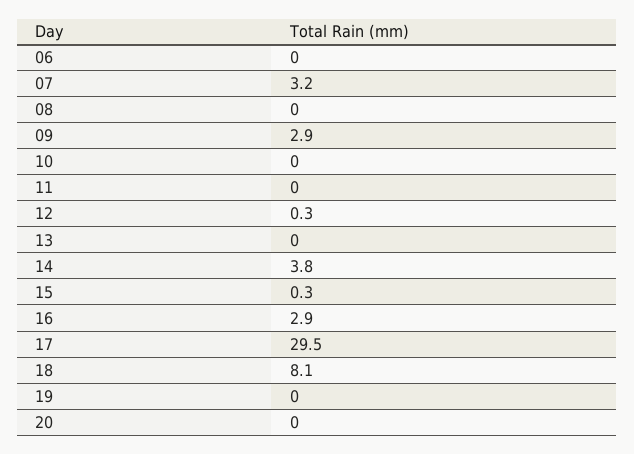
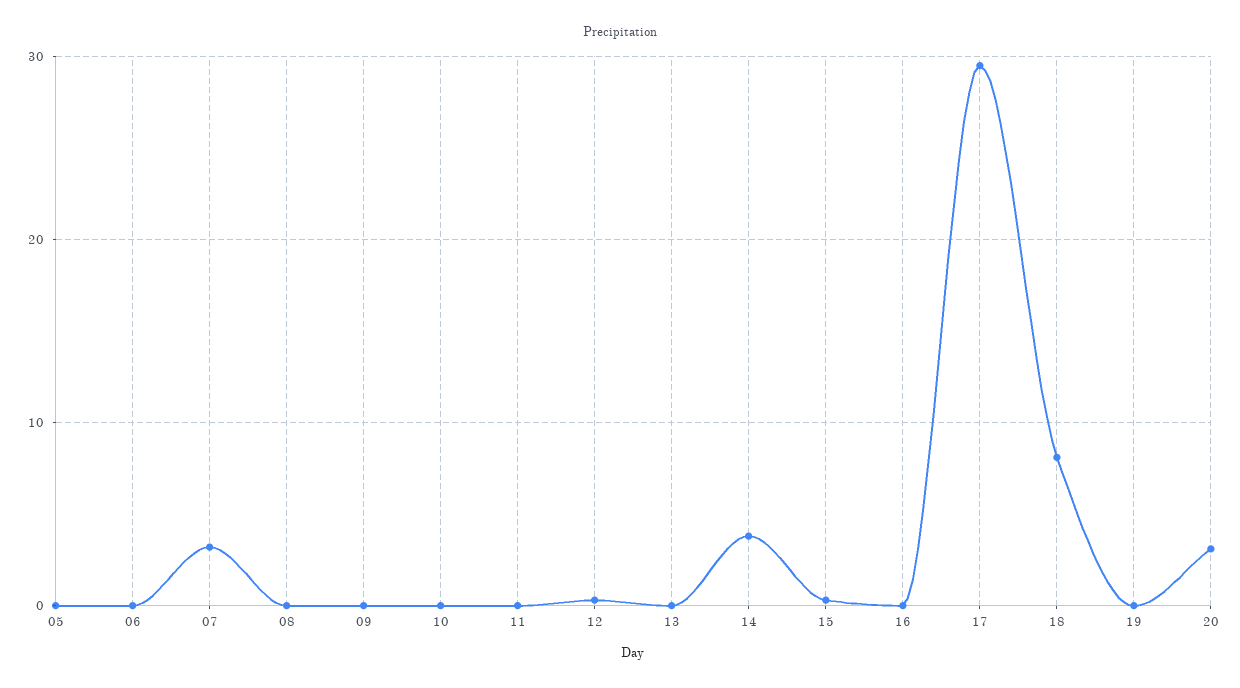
09: 2.9 -> 0
16: 2.9 -> 0
20: 0 -> 3
05: none -> 0

